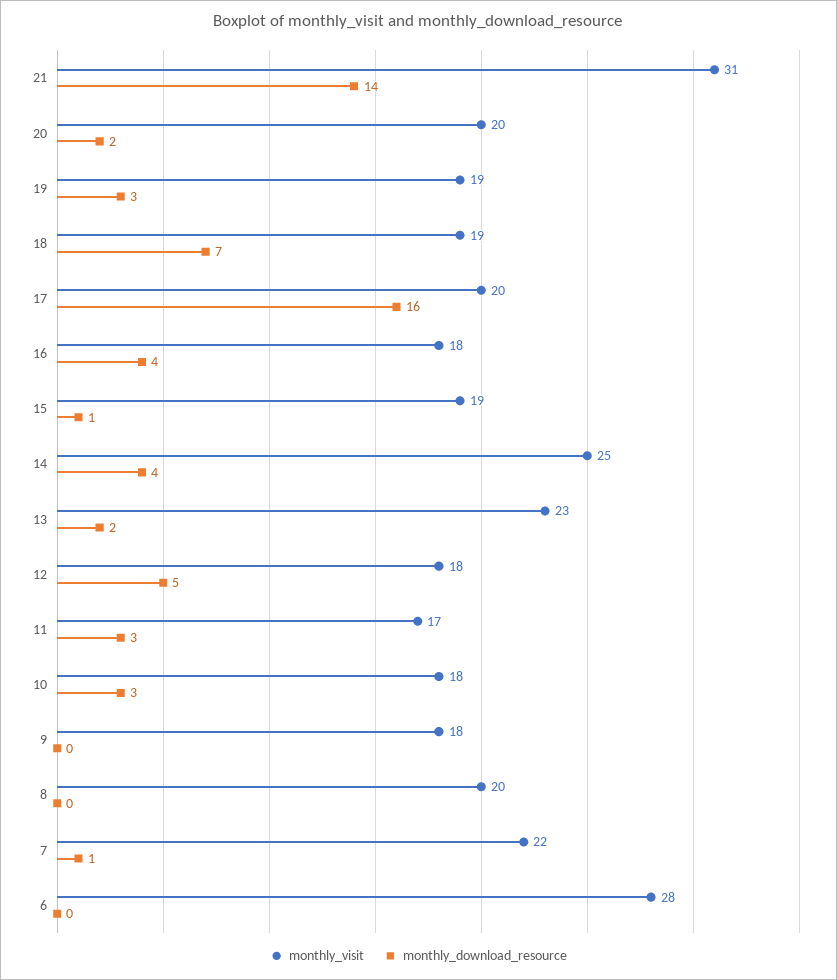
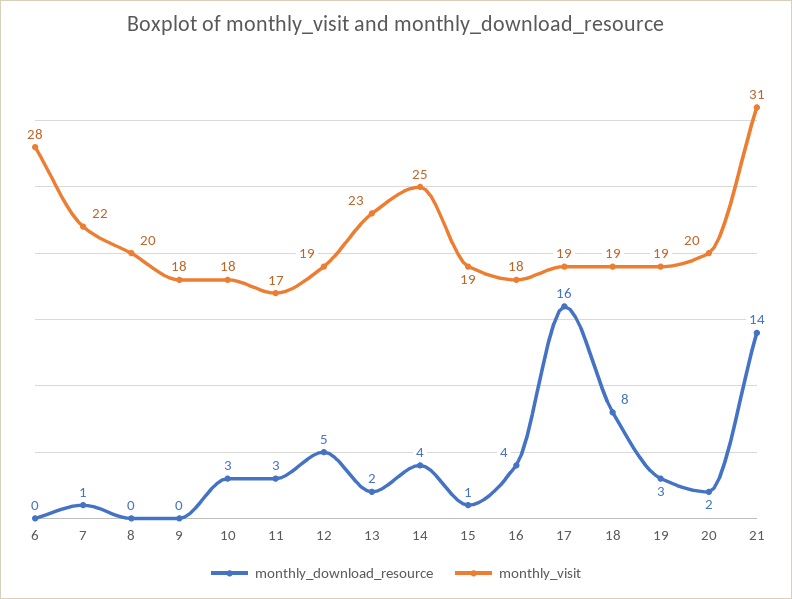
monthly_download_resource, 18: 7 -> 8
monthly_visit, 17: 20 -> 19
monthly_visit, 12: 18 -> 19

